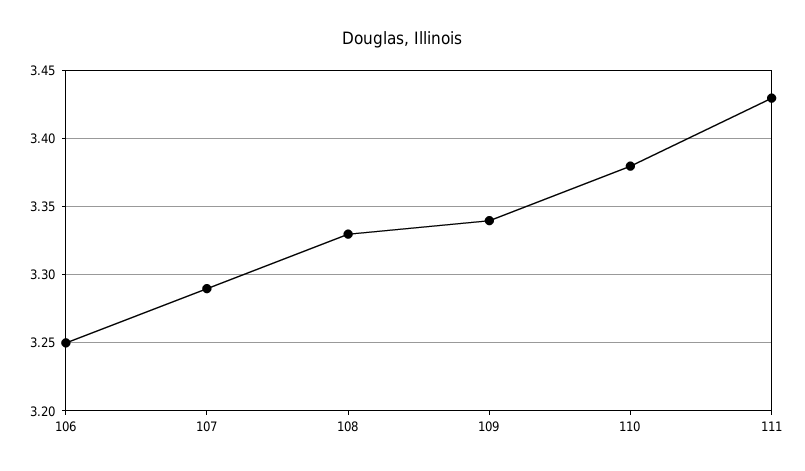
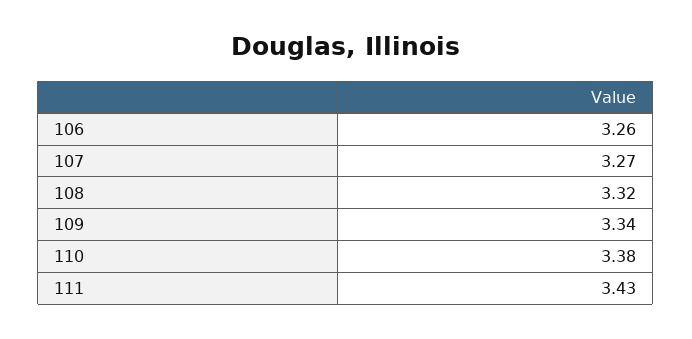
106: 3.25 -> 3.26
107: 3.29 -> 3.27
108: 3.33 -> 3.32

